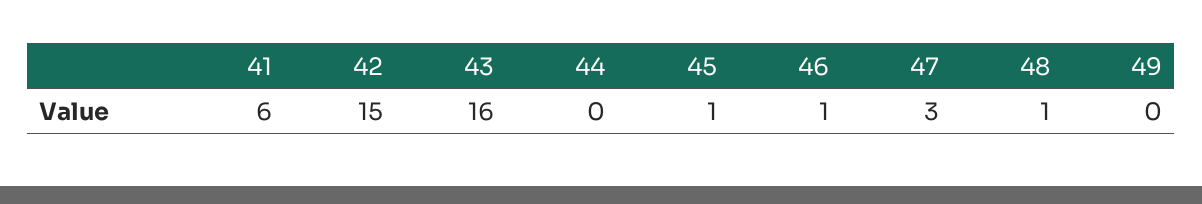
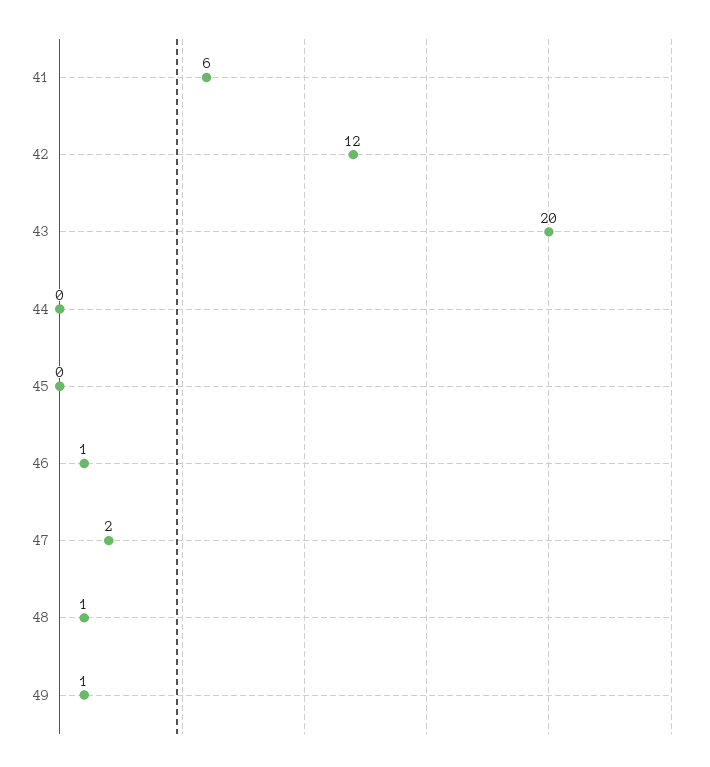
42: 15 -> 12
43: 16 -> 20
45: 1 -> 0
47: 3 -> 2
49: 0 -> 1

